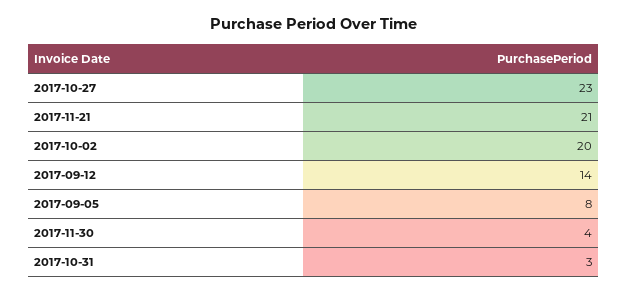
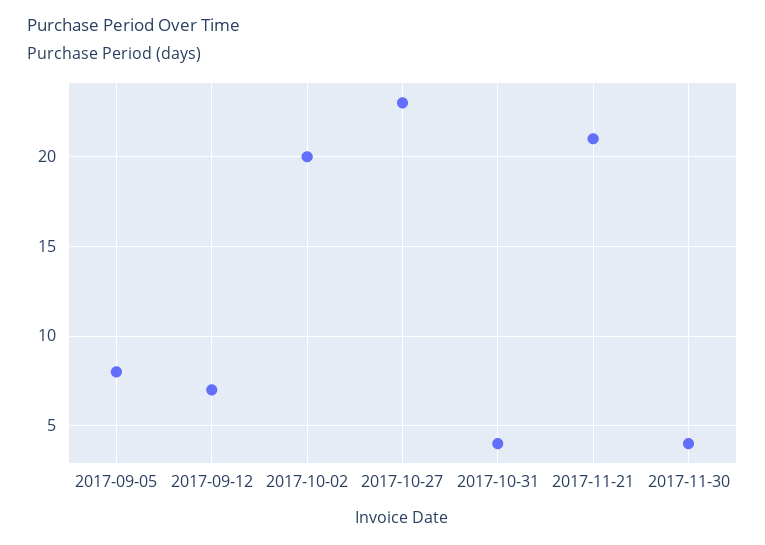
2017-09-12: 14 -> 7
2017-10-31: 3 -> 4

